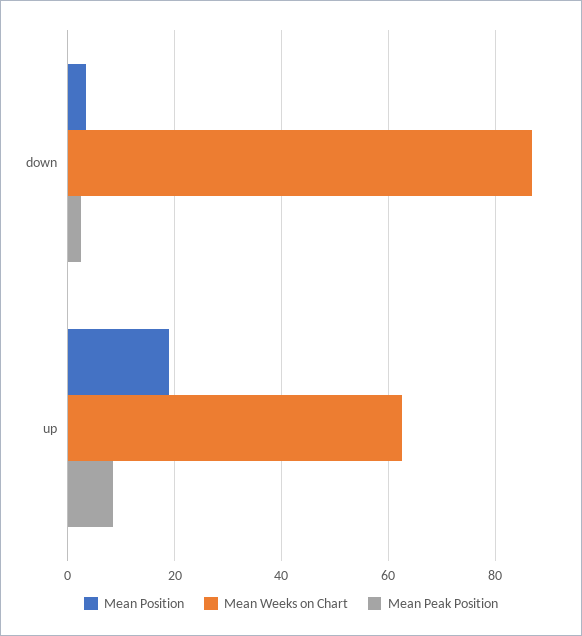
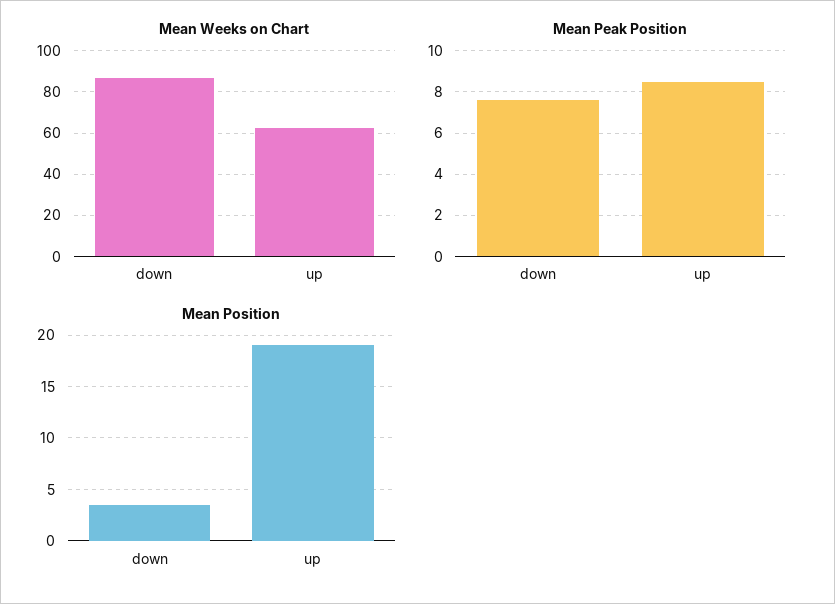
Mean Peak Position, down: 2 -> 7.5

